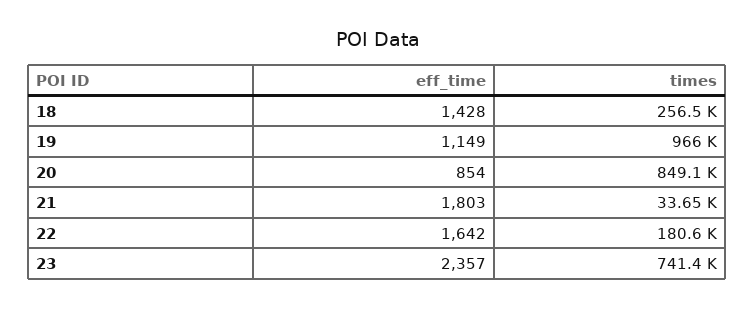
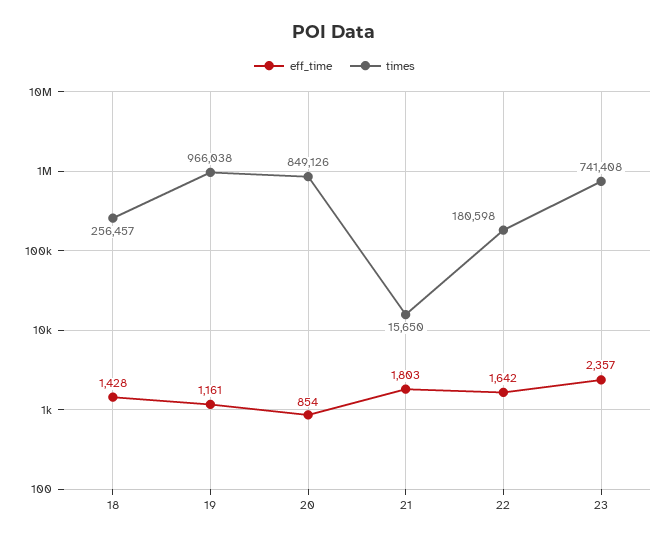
eff_time, 19: 1149 -> 1161
times, 21: 33650 -> 15650

